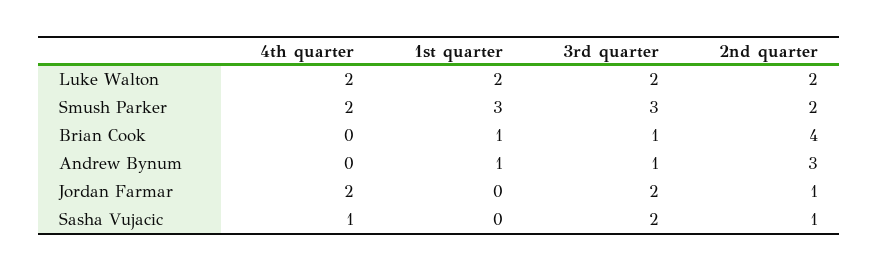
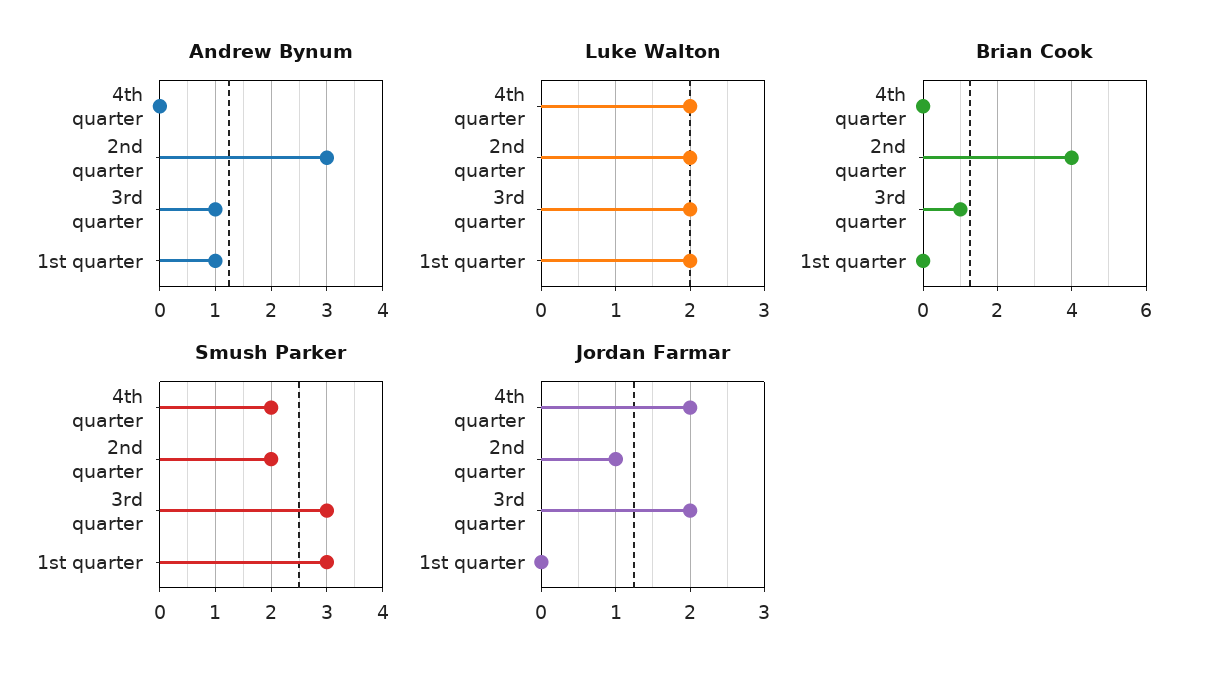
Brian Cook, 1st quarter: 1 -> 0
Sasha Vujacic, 4th quarter: 1 -> none
Sasha Vujacic, 1st quarter: 0 -> none
Sasha Vujacic, 3rd quarter: 2 -> none
Sasha Vujacic, 2nd quarter: 1 -> none

